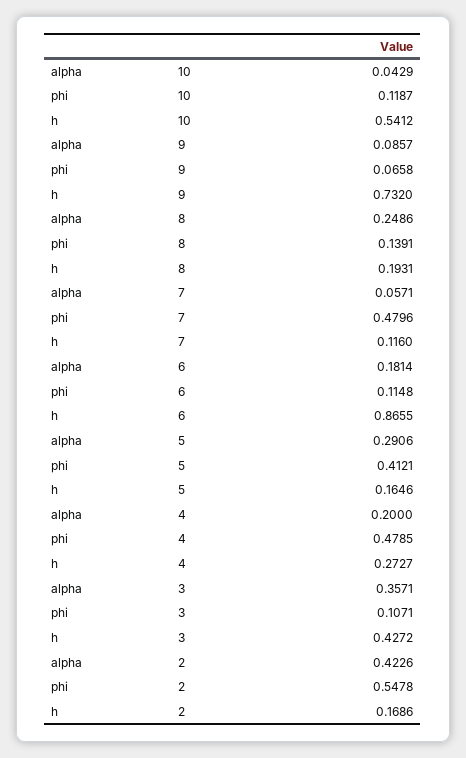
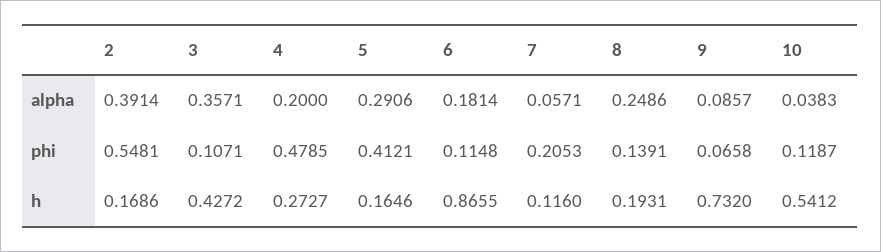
alpha, 10: 0.0429 -> 0.0383
phi, 7: 0.4796 -> 0.2053
alpha, 2: 0.4226 -> 0.3914
phi, 2: 0.5478 -> 0.5481

